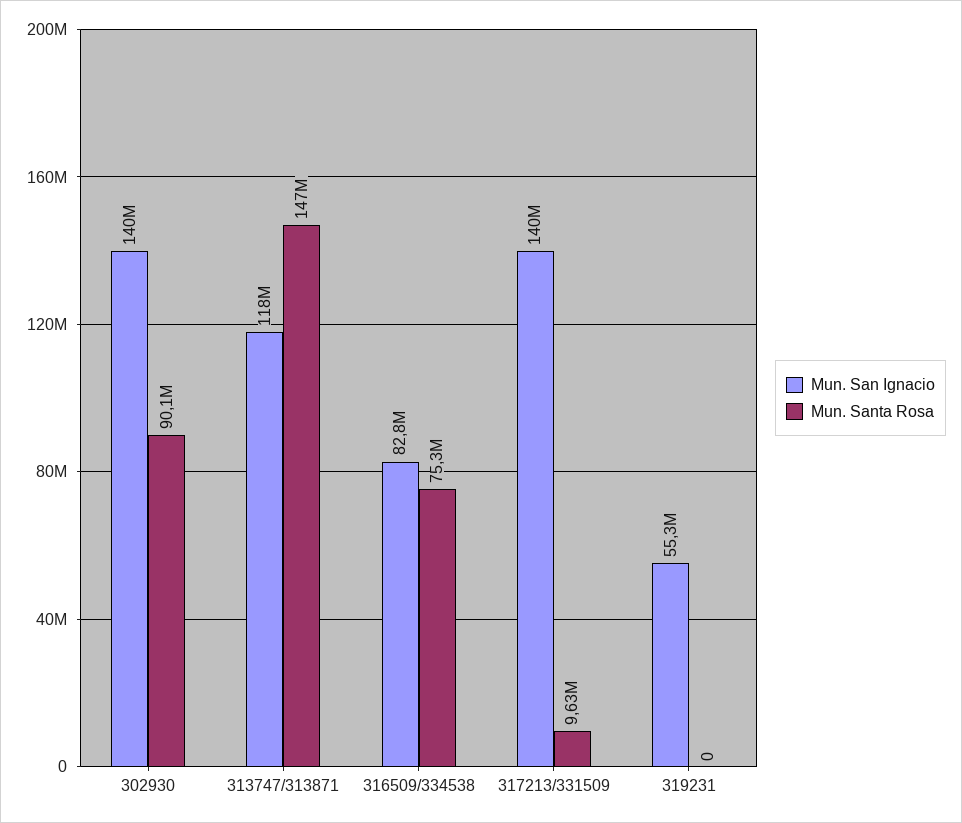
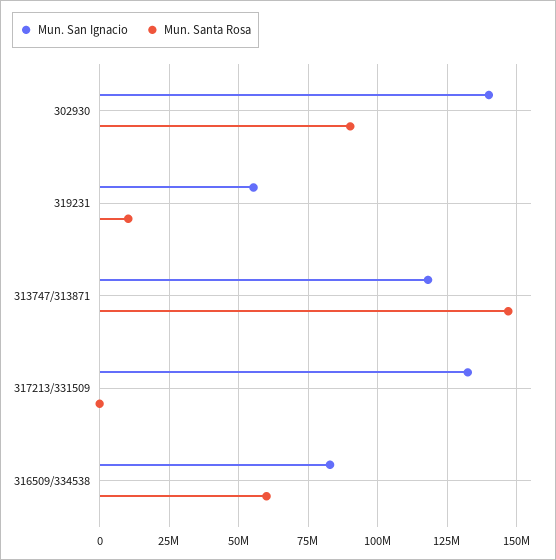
Mun. Santa Rosa, 316509/334538: 75300000 -> 60000000
Mun. San Ignacio, 317213/331509: 140000000 -> 132500000
Mun. Santa Rosa, 317213/331509: 9630000 -> 0
Mun. Santa Rosa, 319231: 0 -> 10000000

